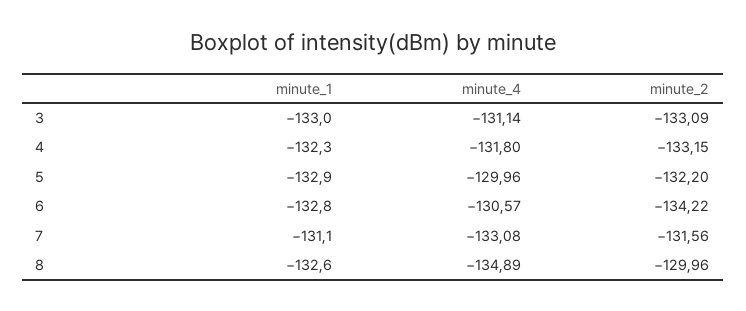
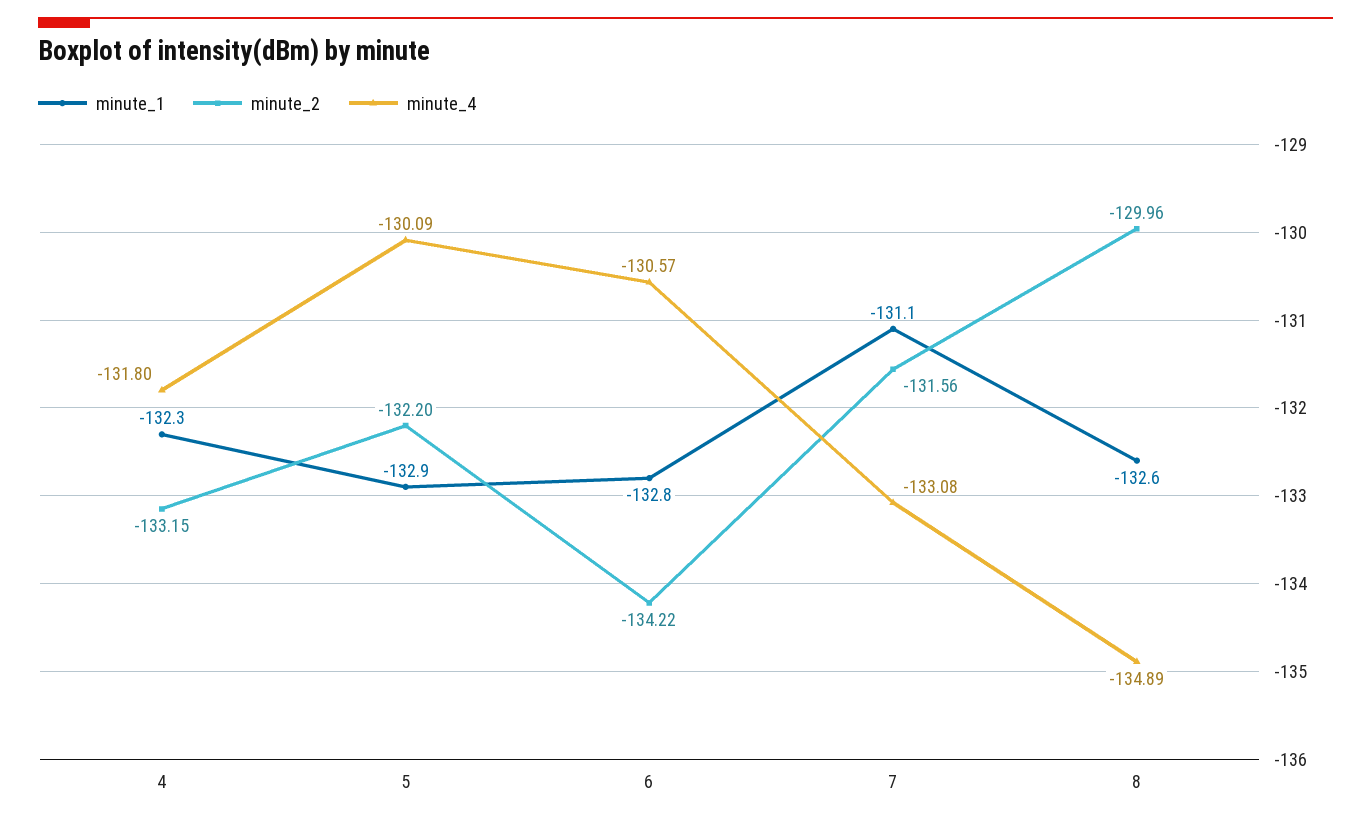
minute_1, 3: -133 -> none
minute_4, 3: -131.14 -> none
minute_2, 3: -133.09 -> none
minute_4, 5: -129.96 -> -130.09

